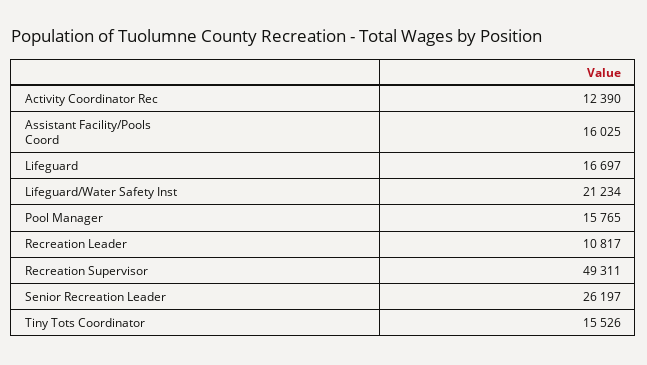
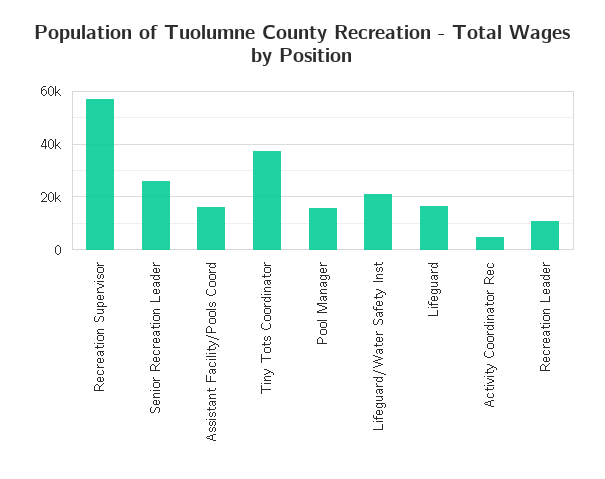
Activity Coordinator Rec: 12390 -> 5000
Recreation Supervisor: 49311 -> 57500
Tiny Tots Coordinator: 15526 -> 37500

